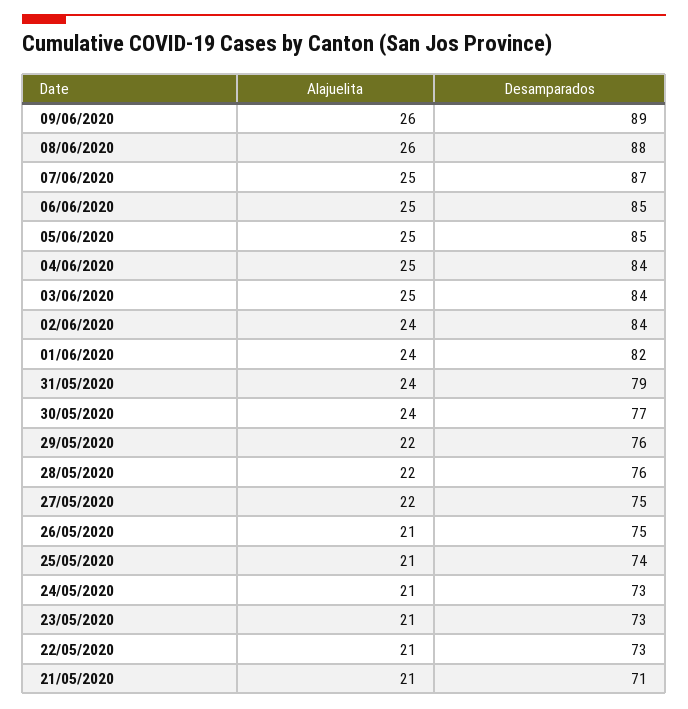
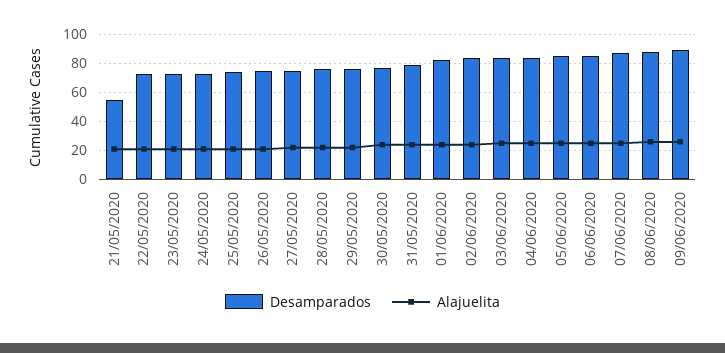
Desamparados, 21/05/2020: 71 -> 55

